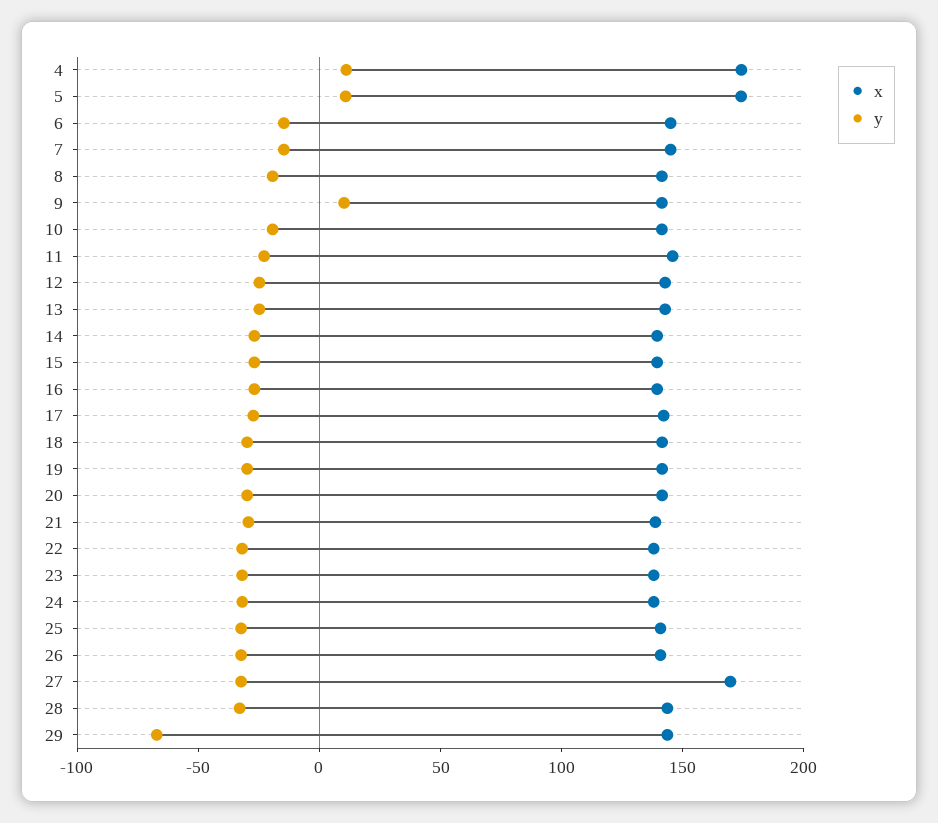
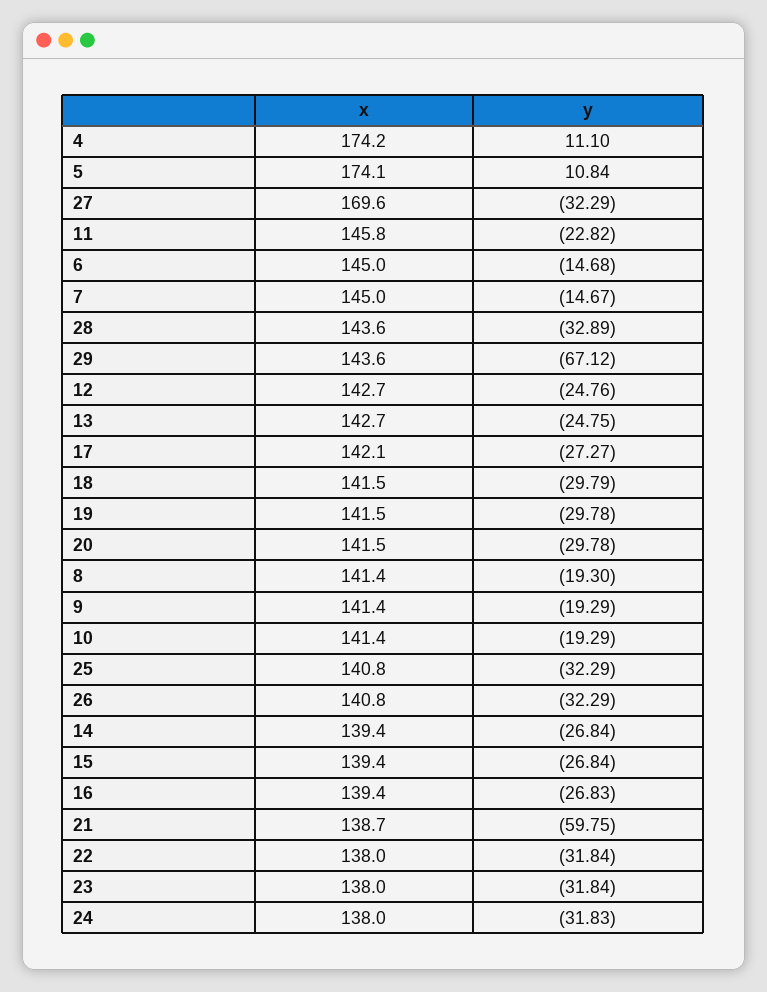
y, 9: 10 -> -19.29
y, 21: -30 -> -59.75

